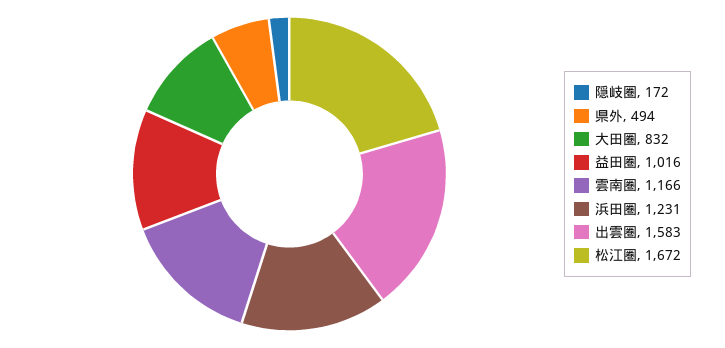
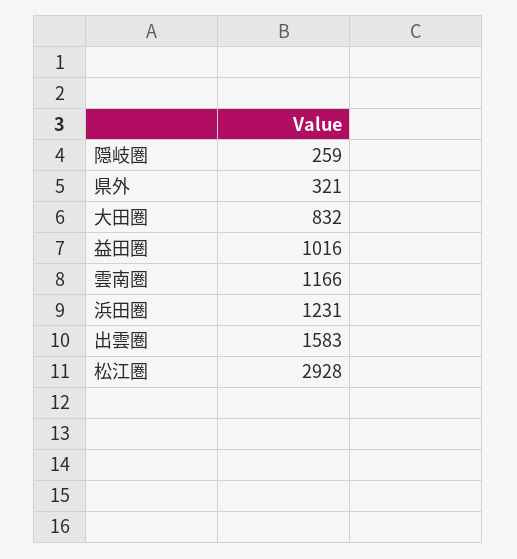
隠岐圏: 172 -> 259
県外: 494 -> 321
松江圏: 1672 -> 2928

